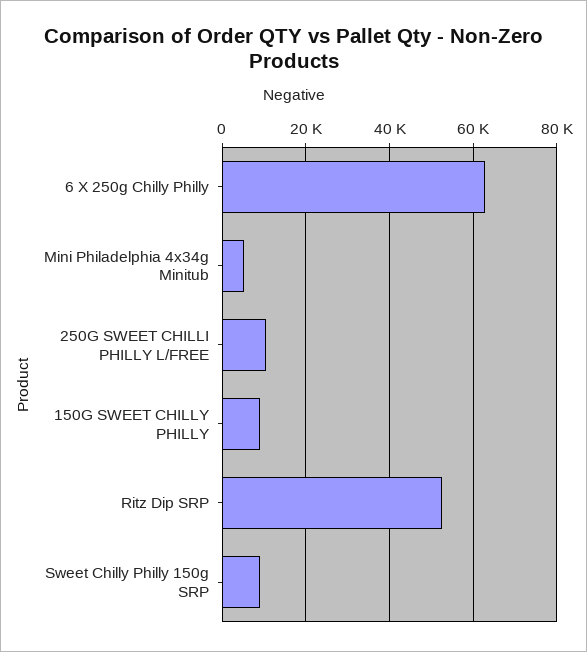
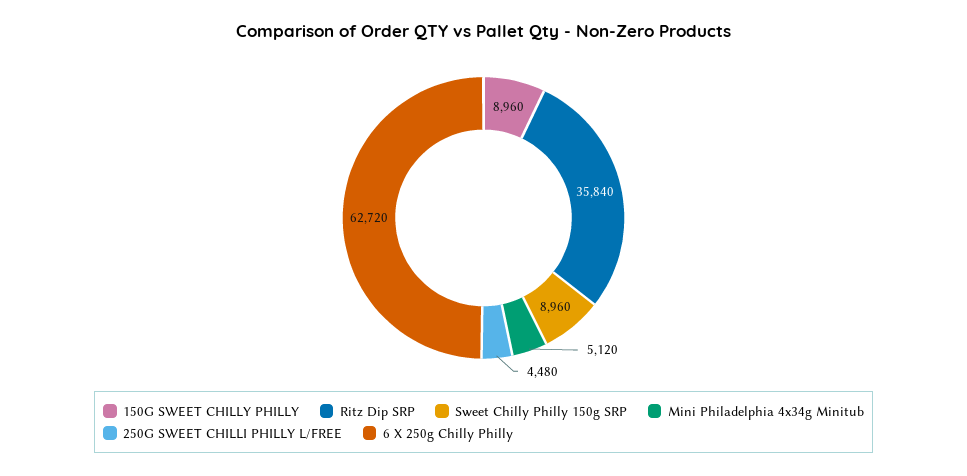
250G SWEET CHILLI PHILLY L/FREE: 10000 -> 4480
Ritz Dip SRP: 52000 -> 35840

